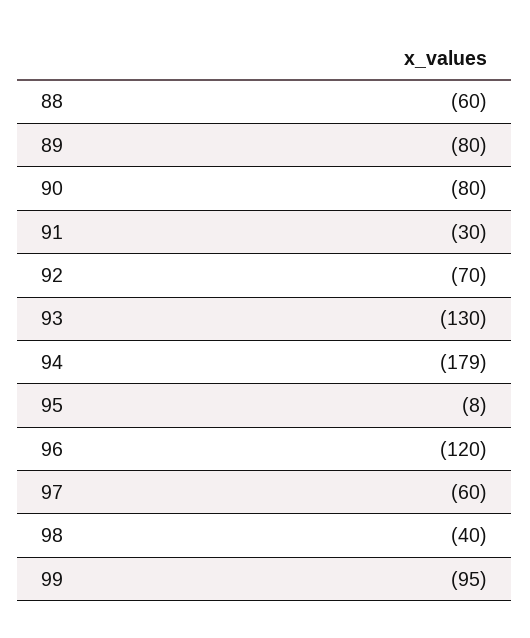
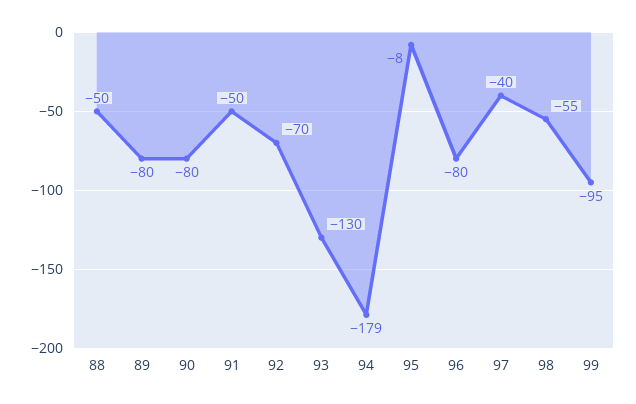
88: -60 -> -50
91: -30 -> -50
96: -120 -> -80
97: -60 -> -40
98: -40 -> -55

